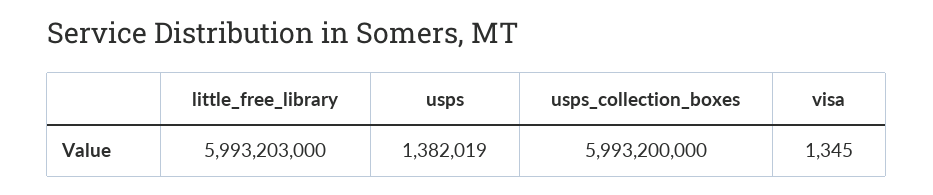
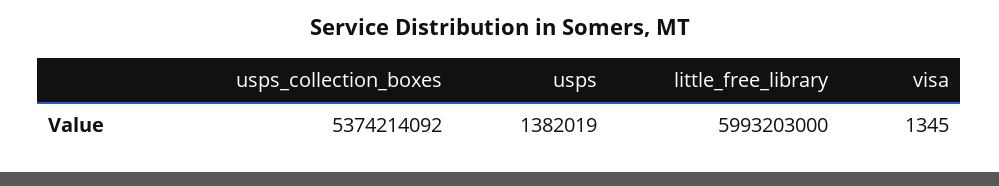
usps_collection_boxes: 5993200000 -> 5374214092

